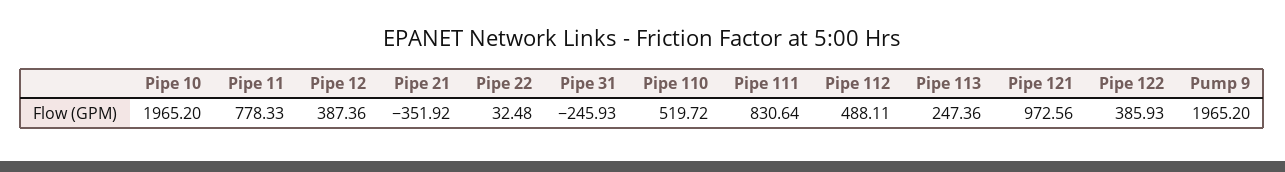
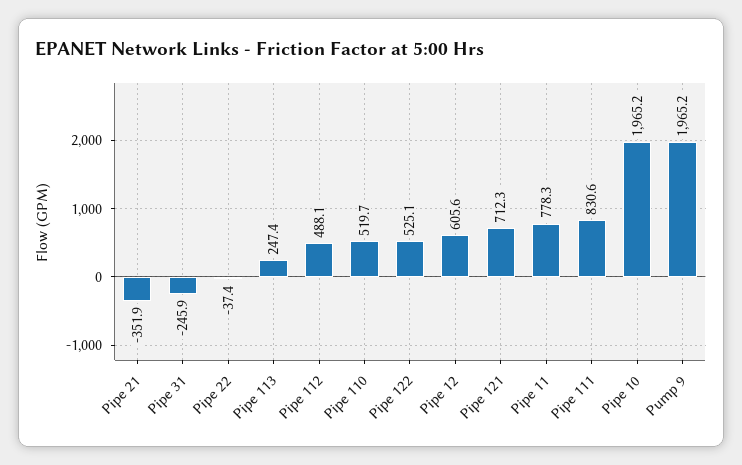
Pipe 12: 387.36 -> 605.6
Pipe 22: 32.48 -> -37.4
Pipe 121: 972.56 -> 712.3
Pipe 122: 385.93 -> 525.1

